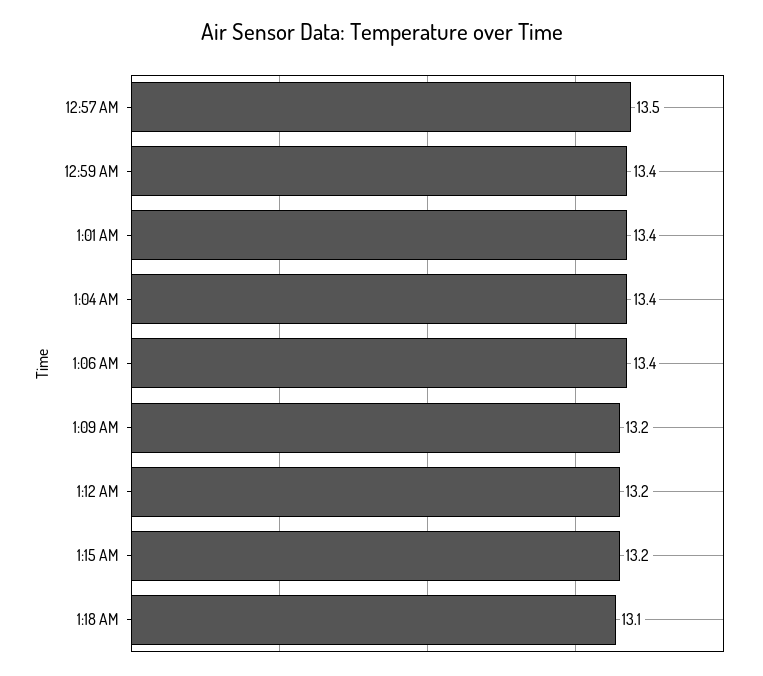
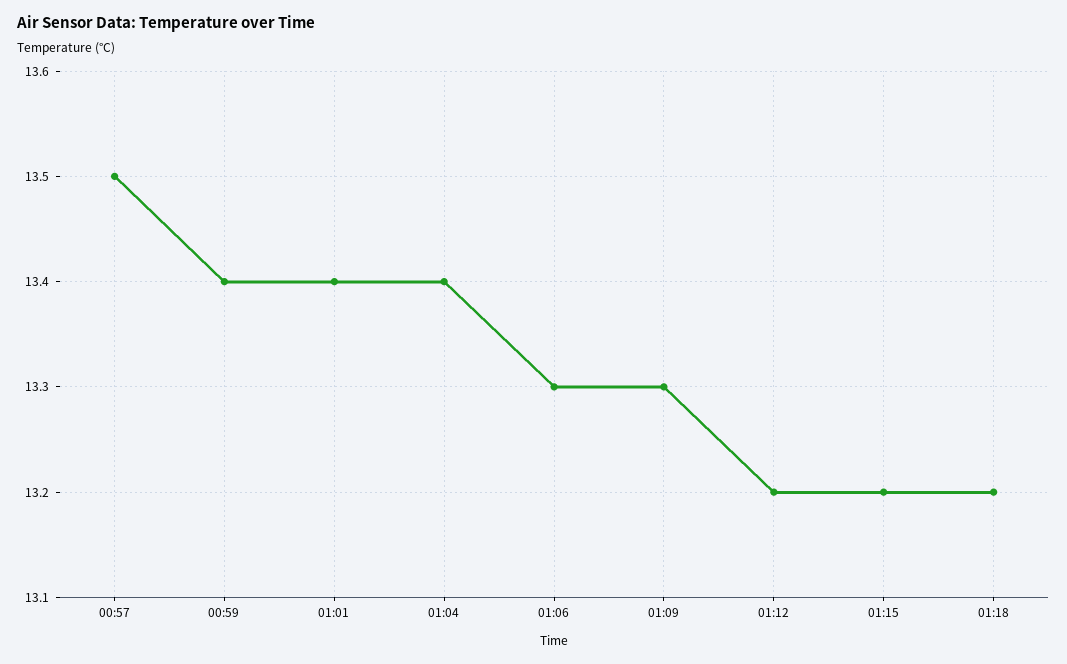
1:06 AM: 13.4 -> 13.3
1:09 AM: 13.2 -> 13.3
1:18 AM: 13.1 -> 13.2

